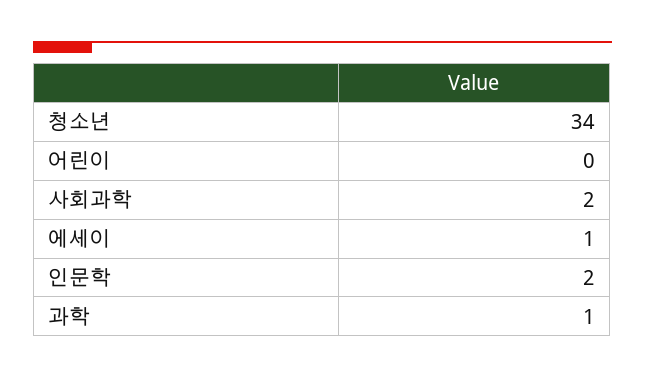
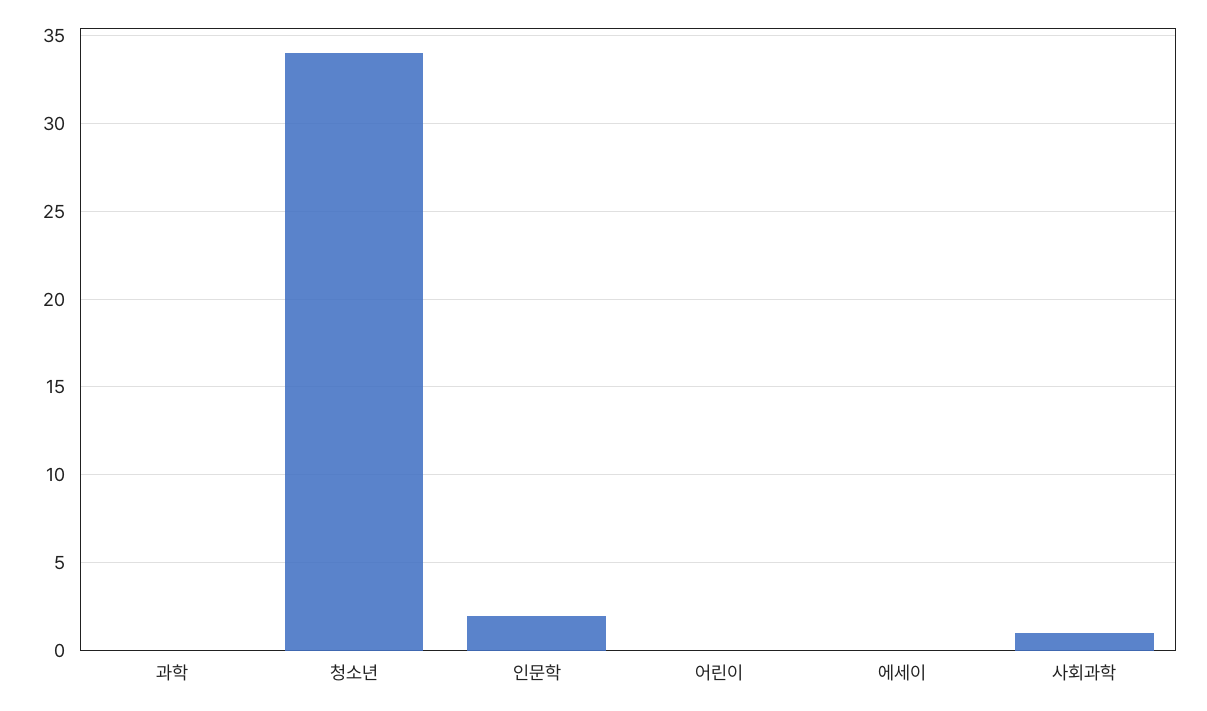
사회과학: 2 -> 1
에세이: 1 -> 0
과학: 1 -> 0

